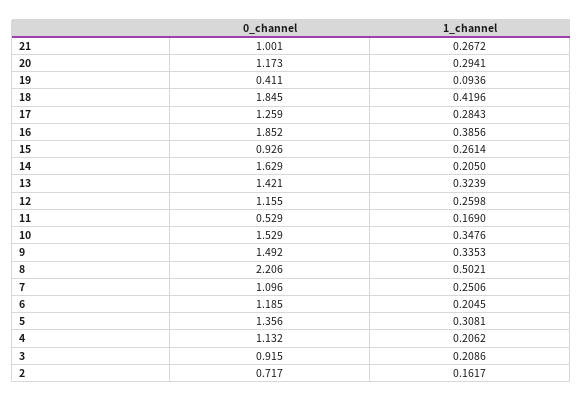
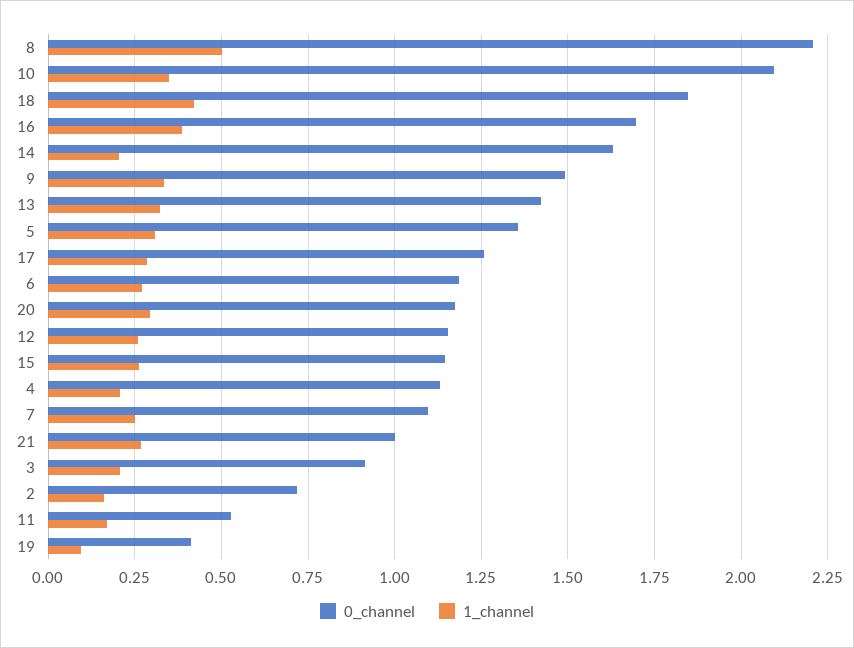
0_channel, 16: 1.852 -> 1.7
0_channel, 15: 0.926 -> 1.15
0_channel, 10: 1.529 -> 2.1
1_channel, 6: 0.2045 -> 0.275

